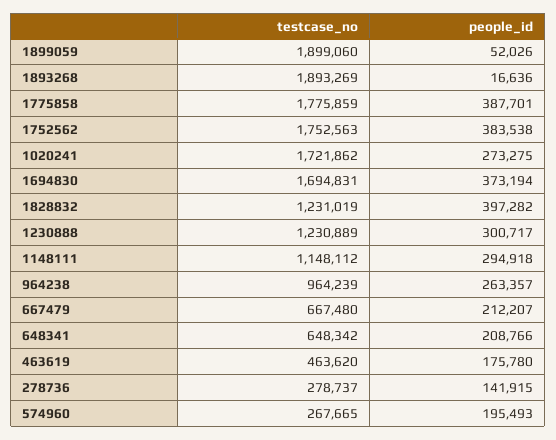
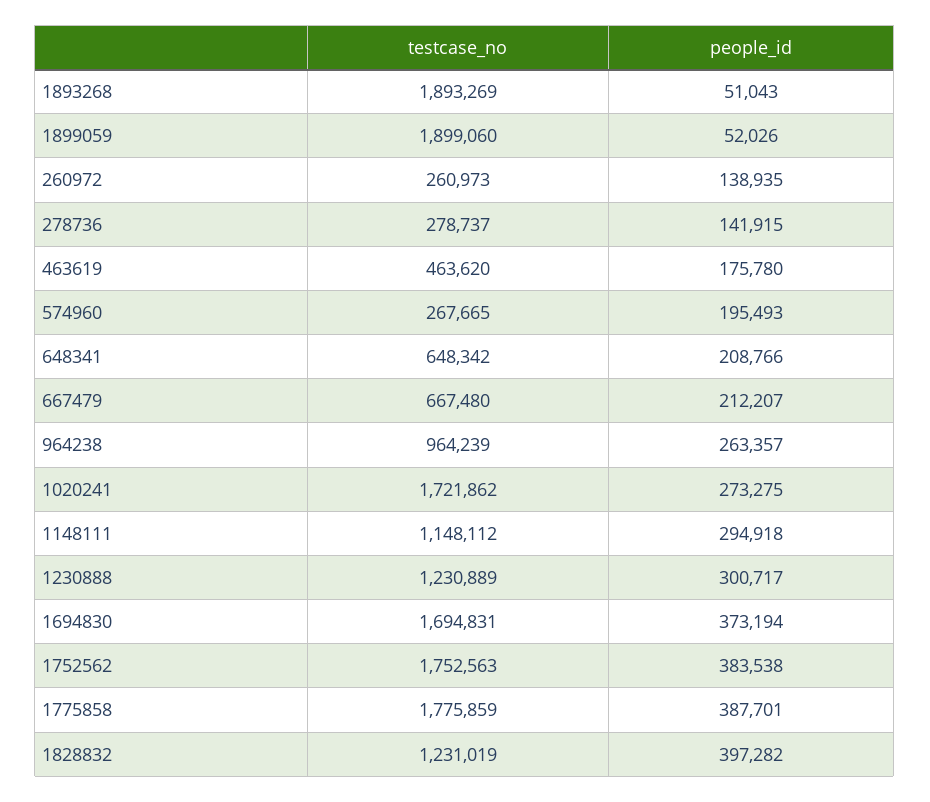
people_id, 1893268: 16636 -> 51043
testcase_no, 260972: none -> 260973
people_id, 260972: none -> 138935

